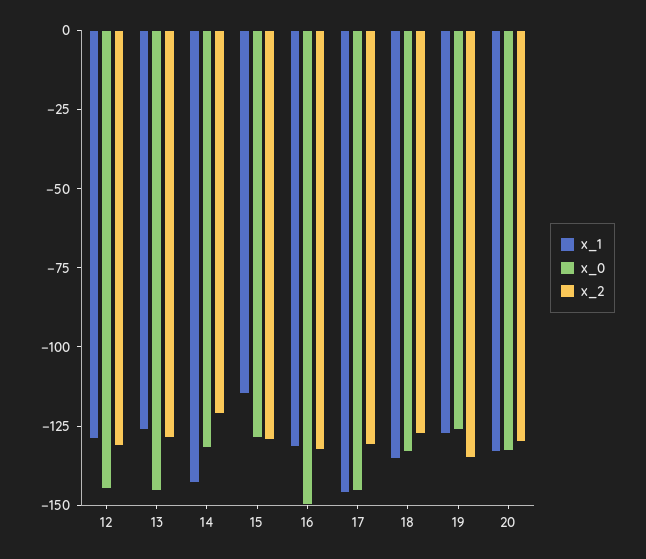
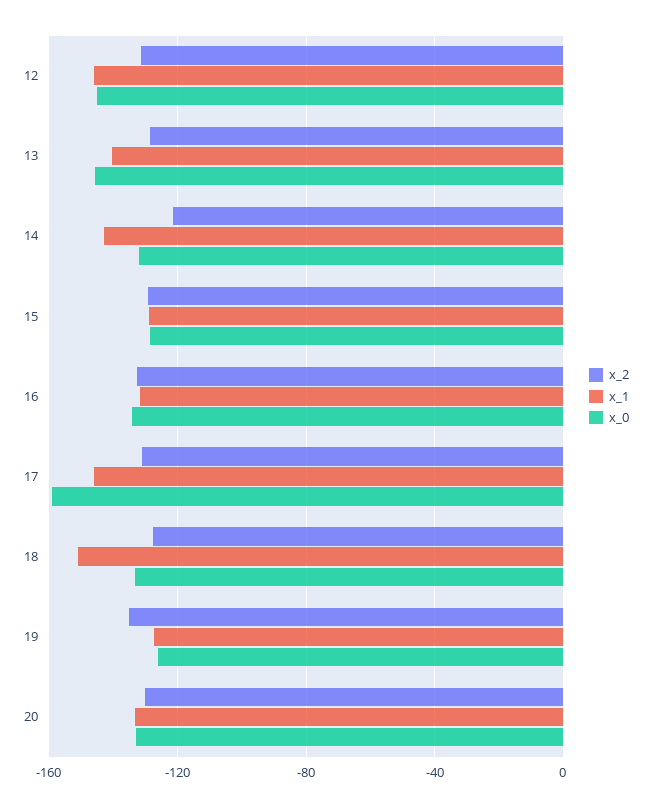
x_1, 12: -130 -> -145
x_1, 13: -125 -> -140
x_1, 15: -115 -> -130
x_0, 16: -150 -> -135
x_0, 17: -145 -> -160
x_1, 18: -135 -> -150

